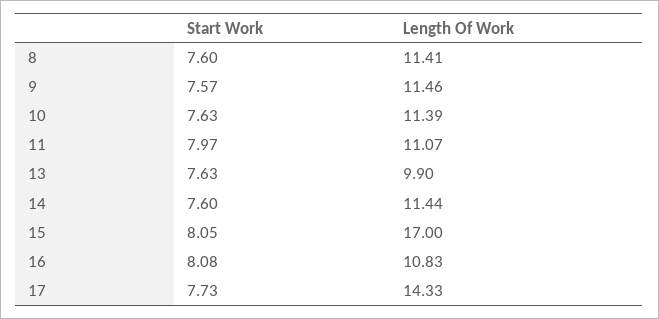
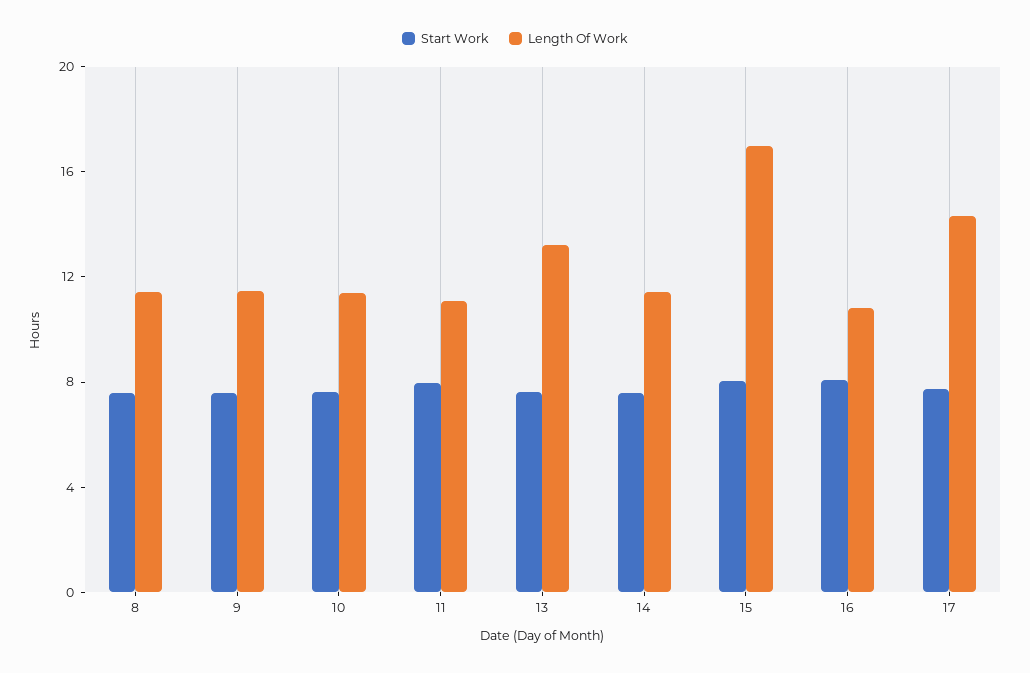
Length Of Work, 13: 9.9 -> 13

